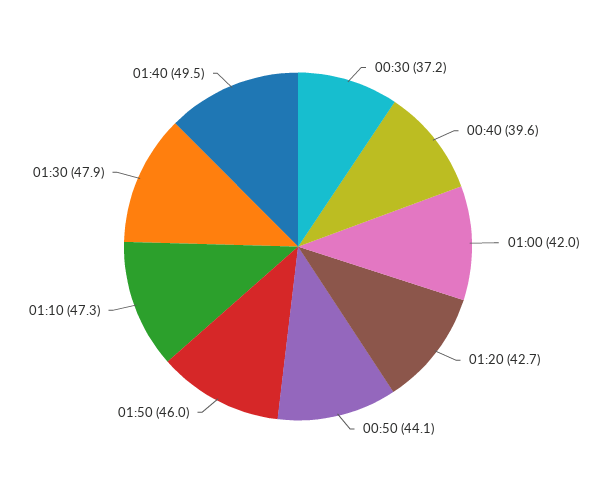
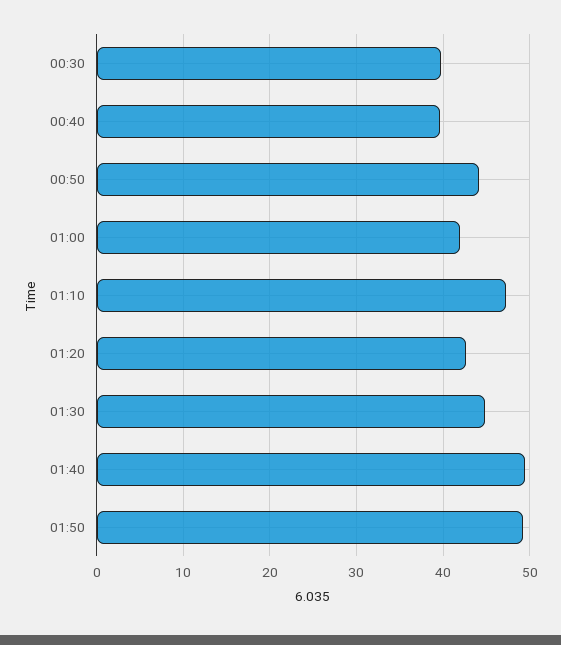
00:30: 37.2 -> 40
01:50: 46 -> 49
01:30: 47.9 -> 45

